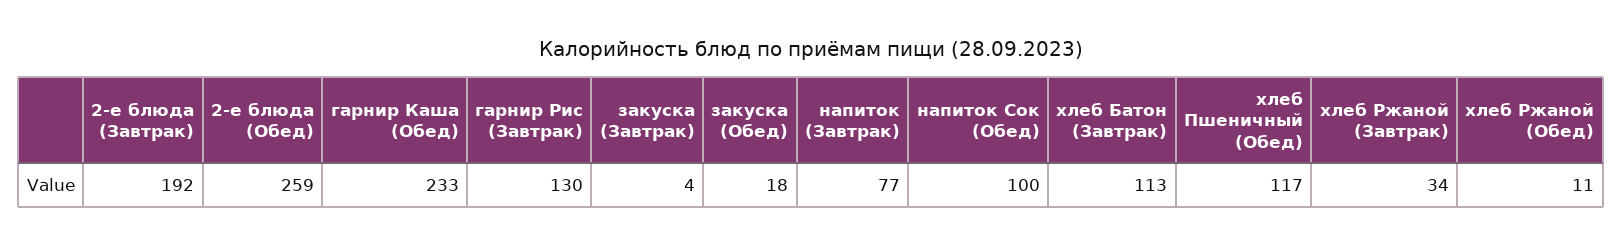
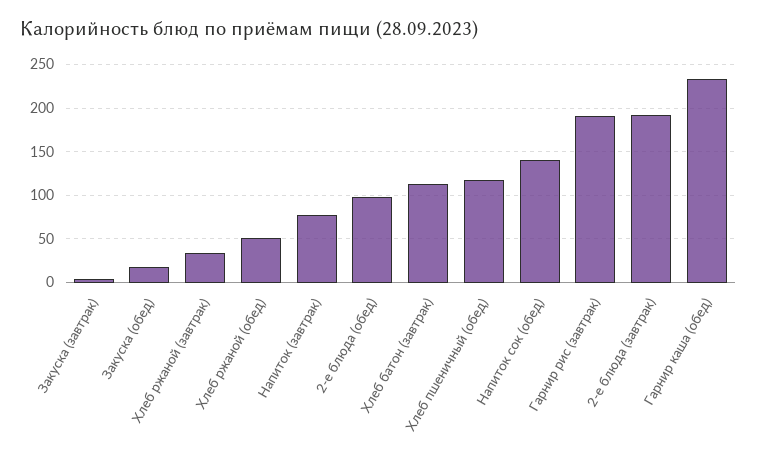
2-е блюда (Обед): 259 -> 100
гарнир Рис (Завтрак): 130 -> 190
напиток Сок (Обед): 100 -> 140
хлеб Ржаной (Обед): 11 -> 50

